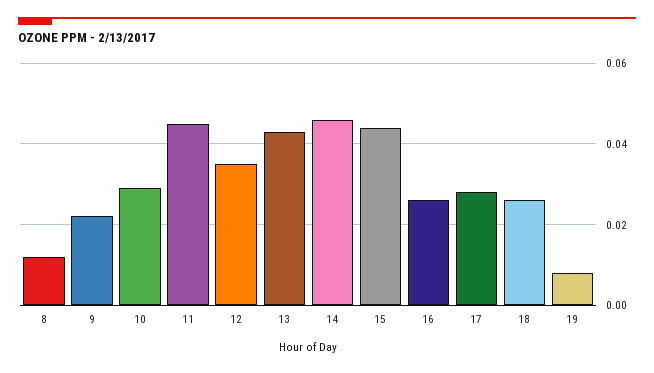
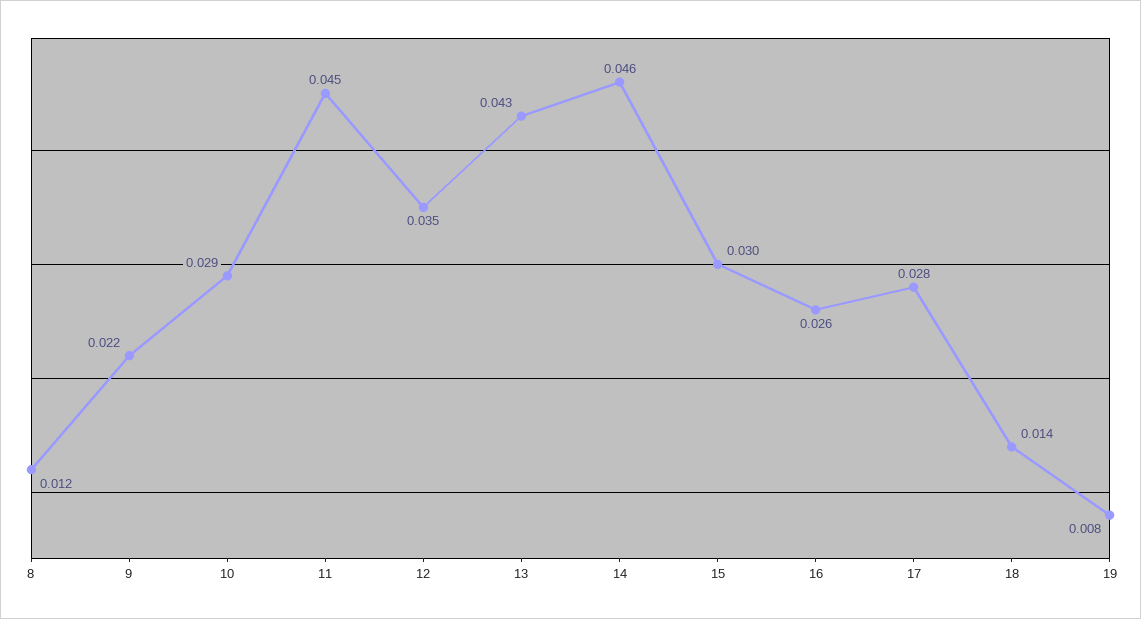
15: 0.045 -> 0.03
18: 0.025 -> 0.014

